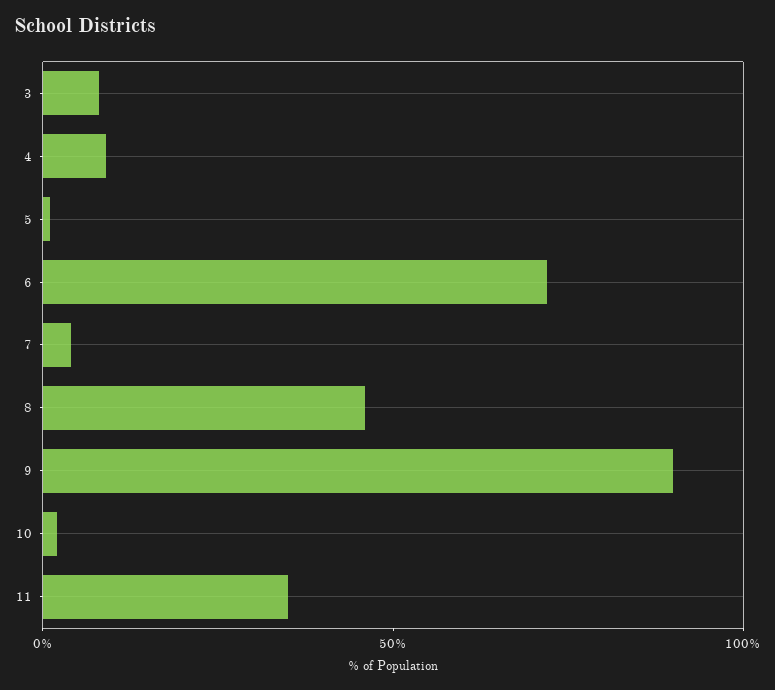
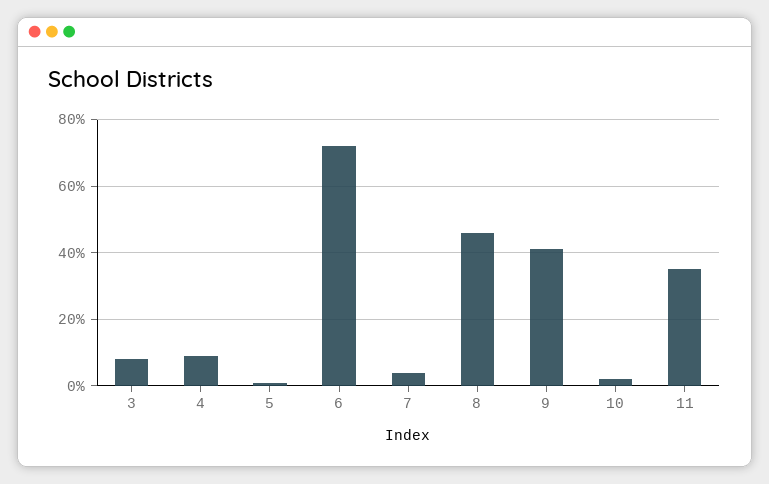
9: 90 -> 40

